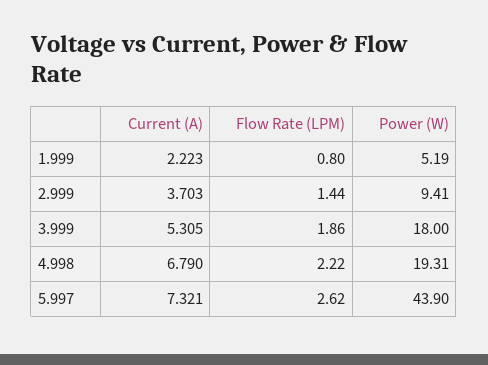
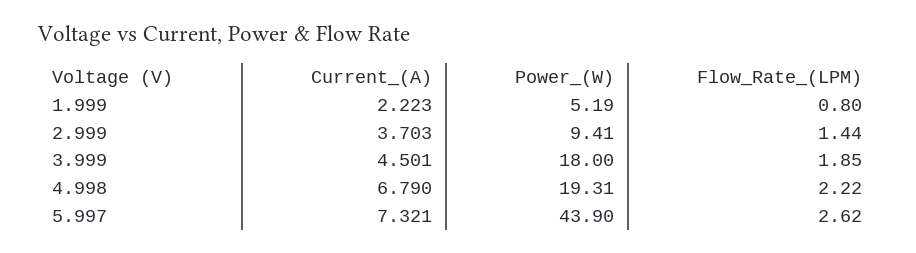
Current (A), 3.999: 5.305 -> 4.501
Flow Rate (LPM), 3.999: 1.86 -> 1.85

